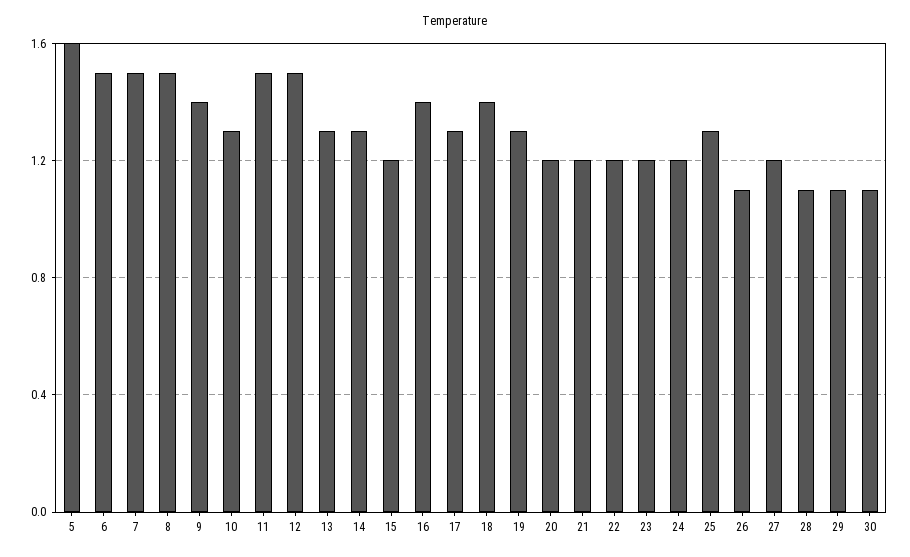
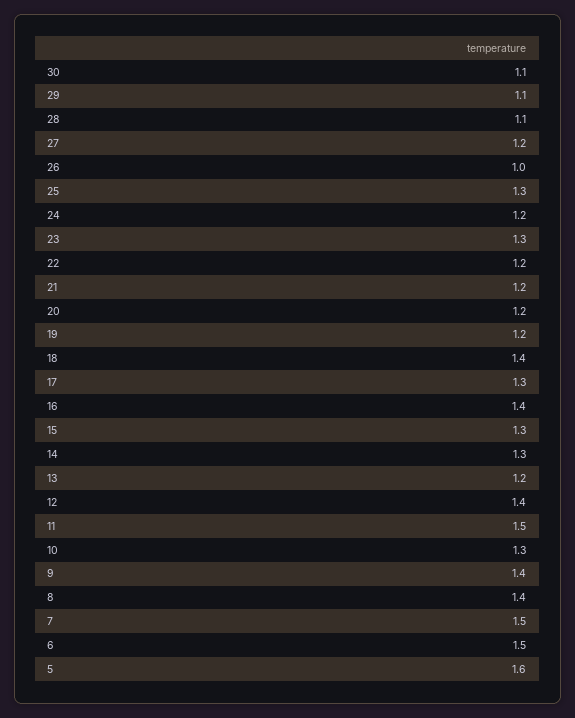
8: 1.5 -> 1.4
12: 1.5 -> 1.4
13: 1.3 -> 1.2
15: 1.2 -> 1.3
19: 1.3 -> 1.2
23: 1.2 -> 1.3
26: 1.1 -> 1

